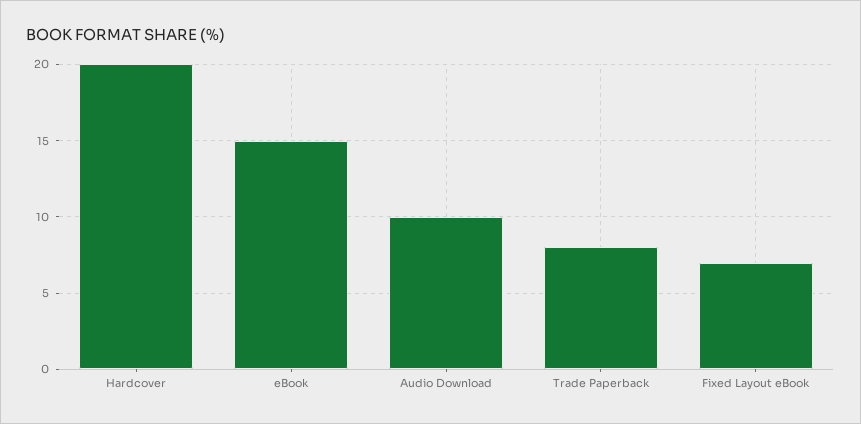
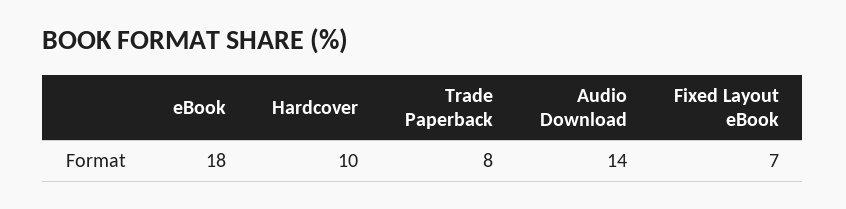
Hardcover: 20 -> 10
eBook: 15 -> 18
Audio Download: 10 -> 14

